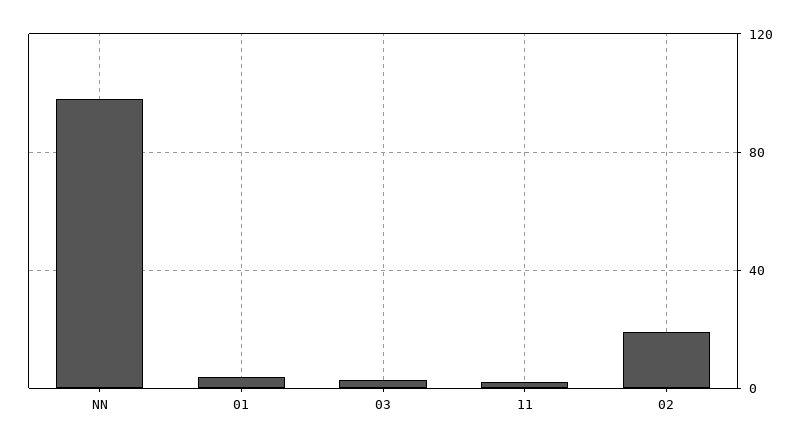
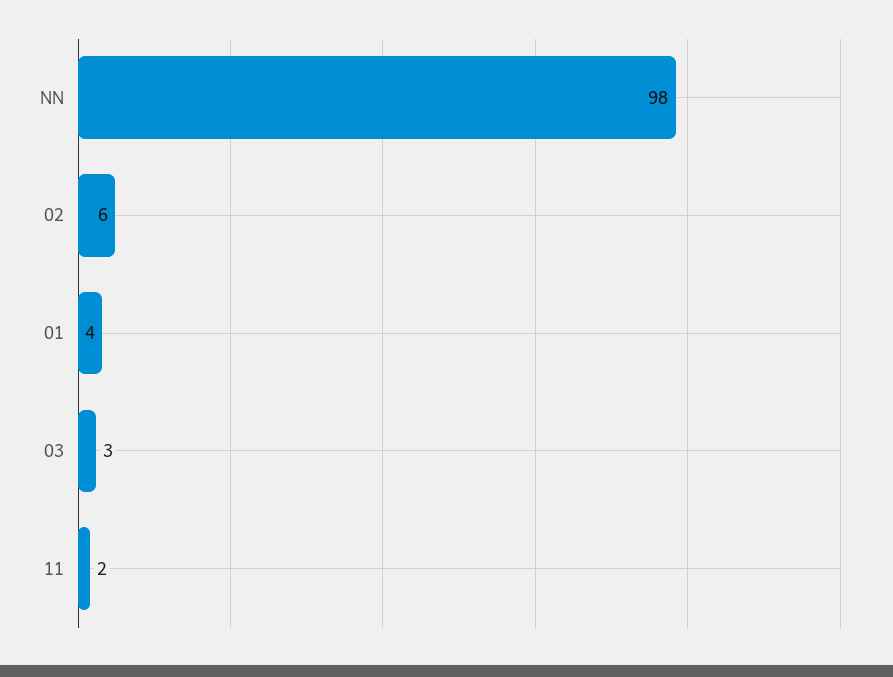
02: 20 -> 6

